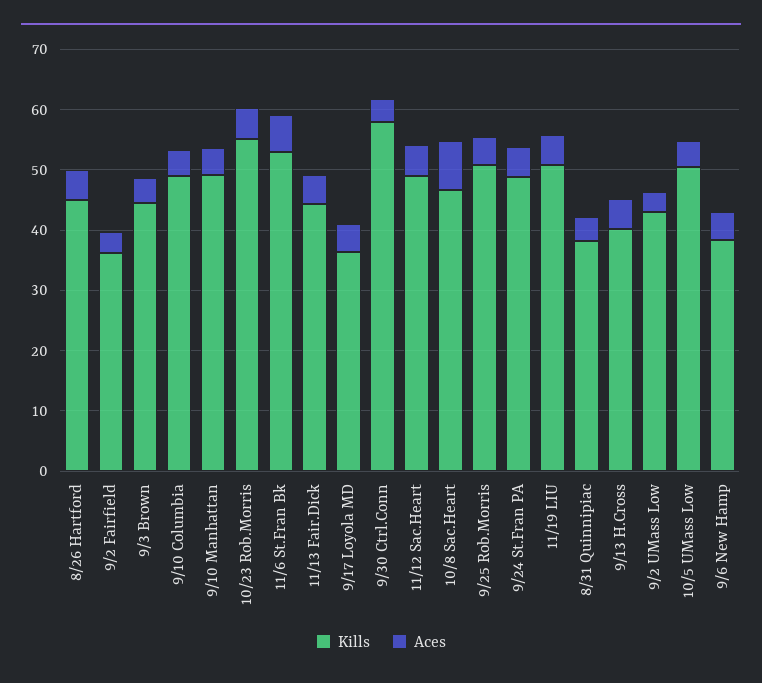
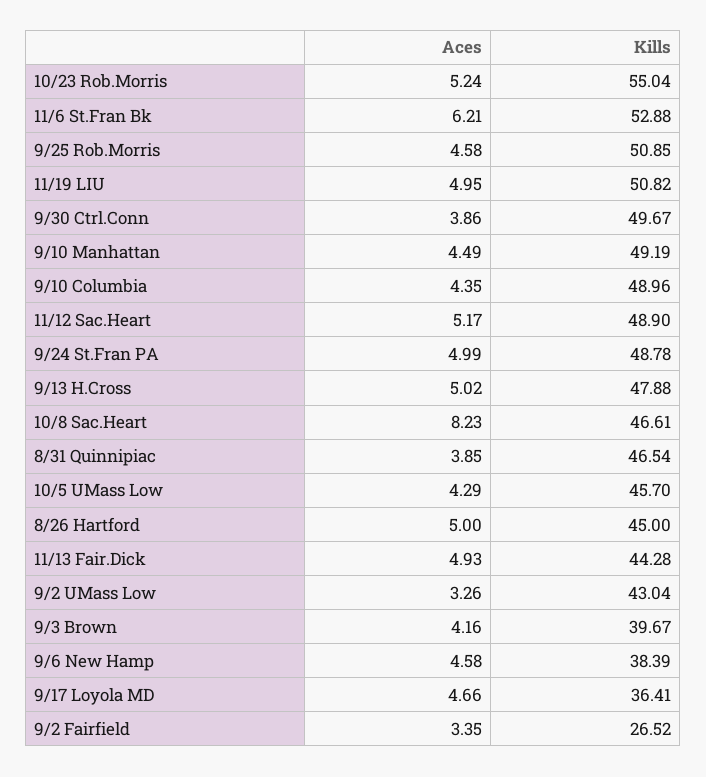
Kills, 9/2 Fairfield: 36 -> 26.52
Kills, 9/3 Brown: 44 -> 39.67
Kills, 9/30 Ctrl.Conn: 58 -> 49.67
Kills, 8/31 Quinnipiac: 38 -> 46.54
Kills, 9/13 H.Cross: 40 -> 47.88
Kills, 10/5 UMass Low: 50 -> 45.7

